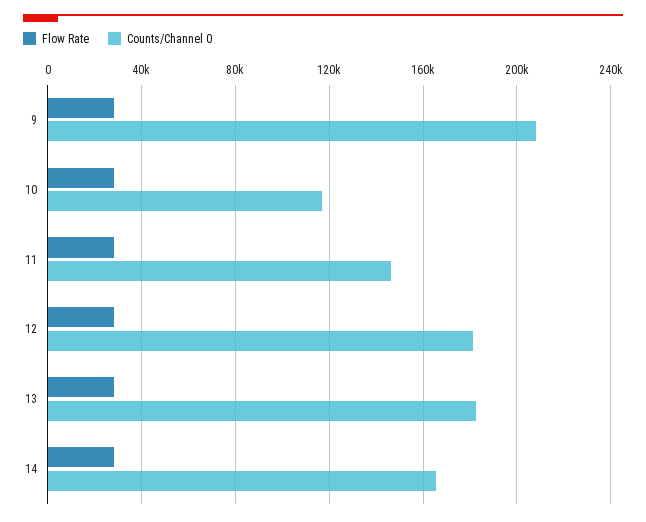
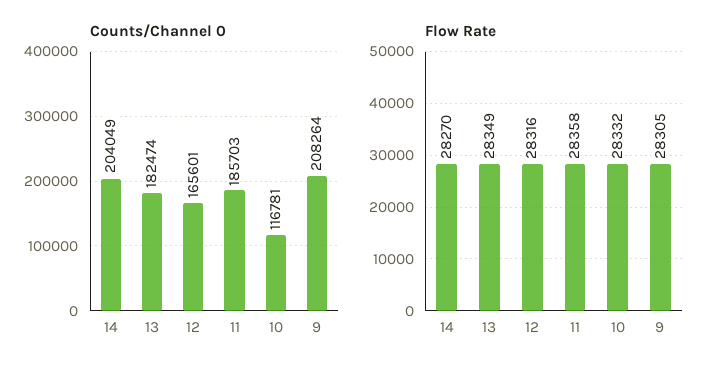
Counts/Channel 0, 11: 145000 -> 185703
Counts/Channel 0, 12: 180000 -> 165601
Counts/Channel 0, 14: 165000 -> 204049

